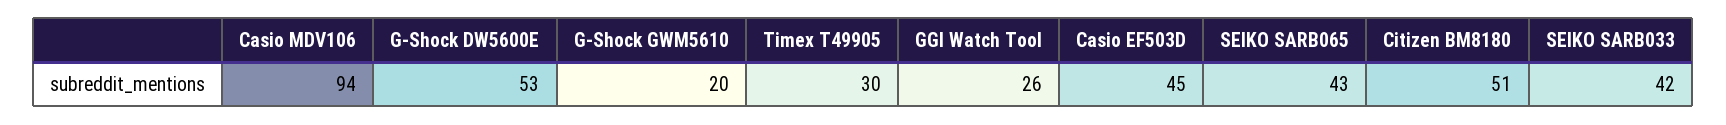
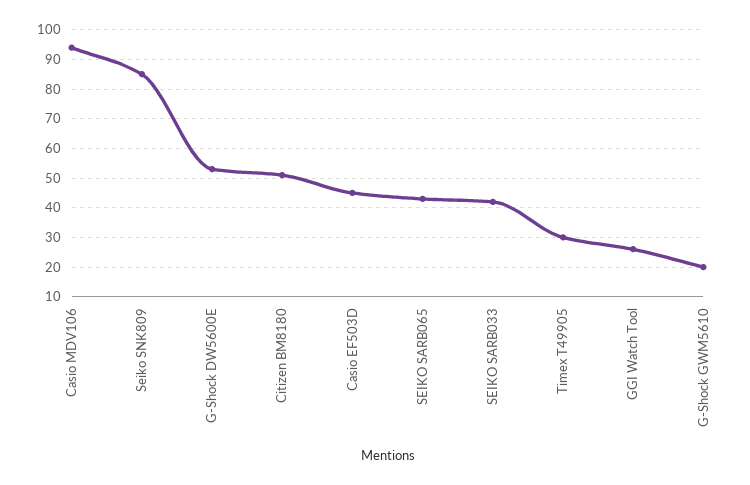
Seiko SNK809: none -> 85

